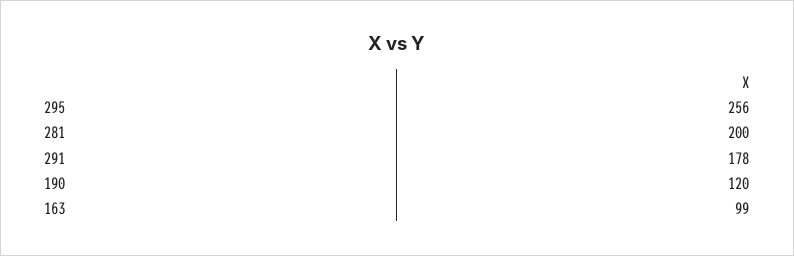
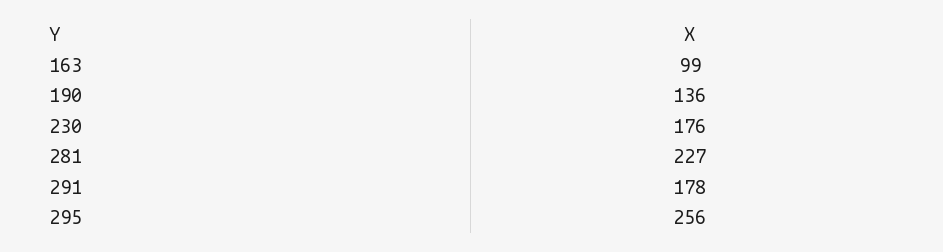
281: 200 -> 227
190: 120 -> 136
230: none -> 176

